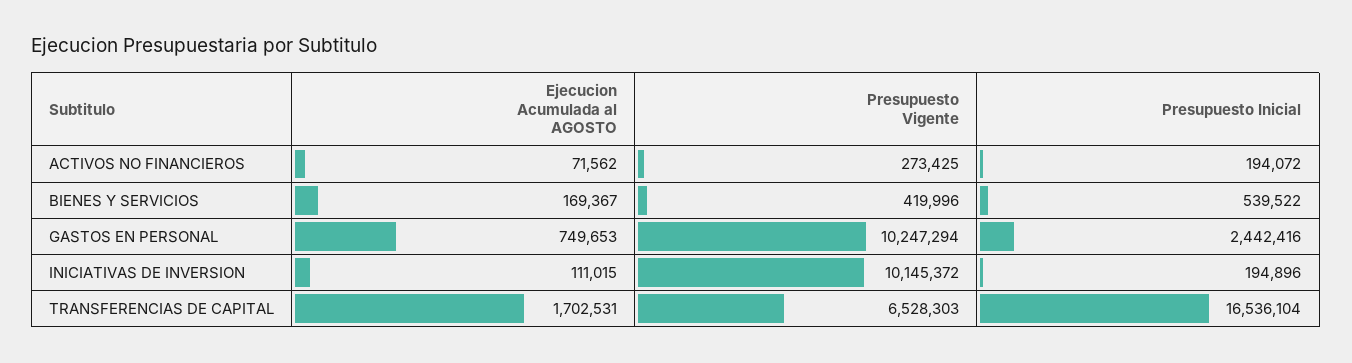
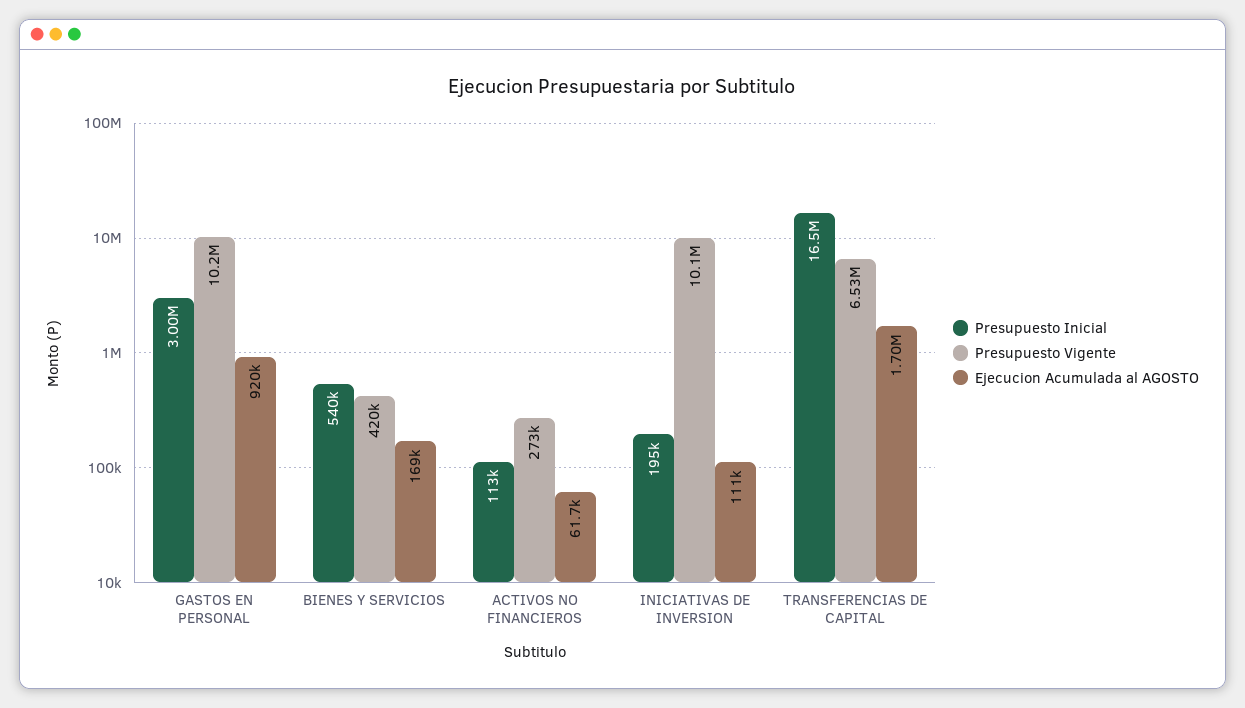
Ejecucion Acumulada al AGOSTO, ACTIVOS NO FINANCIEROS: 71562 -> 61700
Presupuesto Inicial, ACTIVOS NO FINANCIEROS: 194072 -> 113000
Ejecucion Acumulada al AGOSTO, GASTOS EN PERSONAL: 749653 -> 920000
Presupuesto Inicial, GASTOS EN PERSONAL: 2442416 -> 3000000

